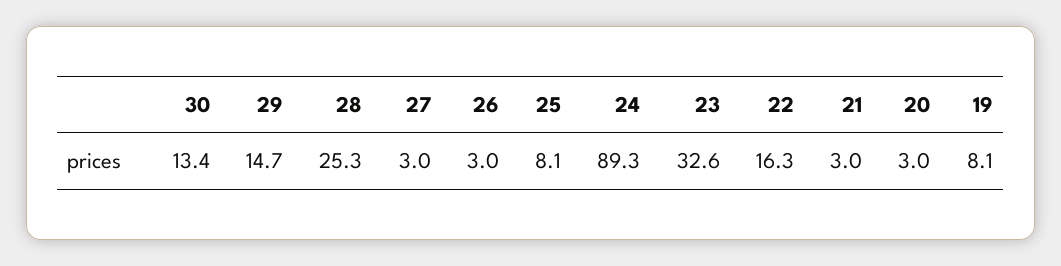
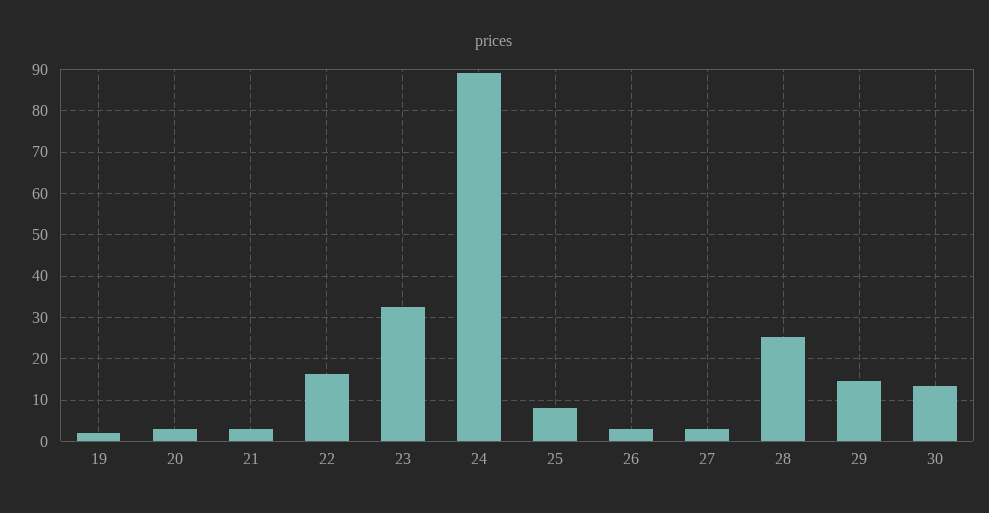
19: 8.1 -> 2

